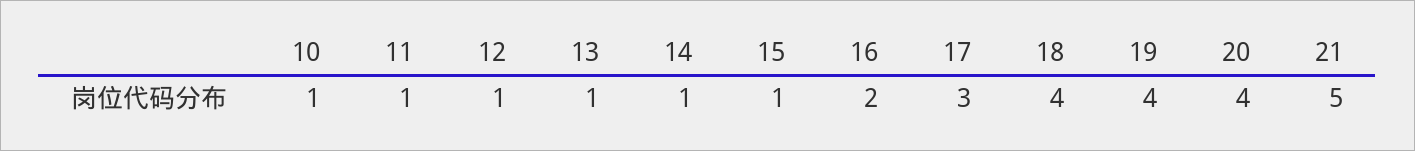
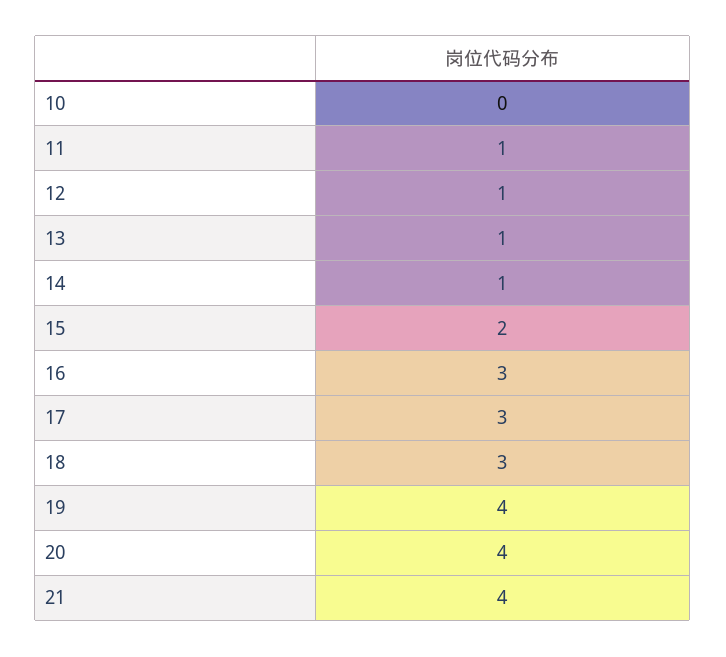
10: 1 -> 0
15: 1 -> 2
16: 2 -> 3
18: 4 -> 3
21: 5 -> 4

